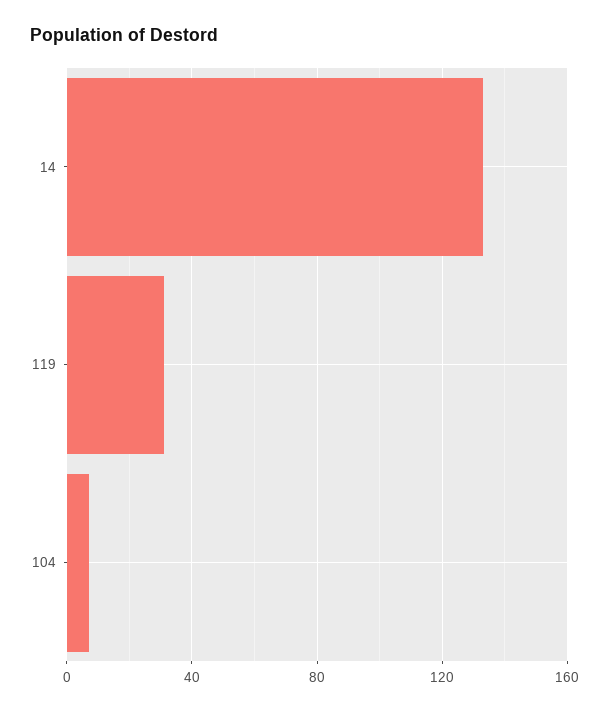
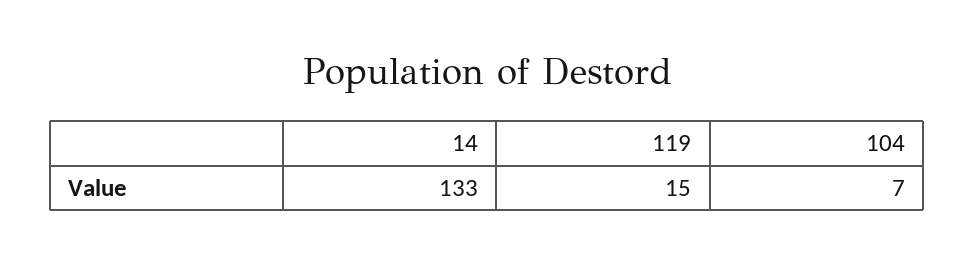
119: 30 -> 15

